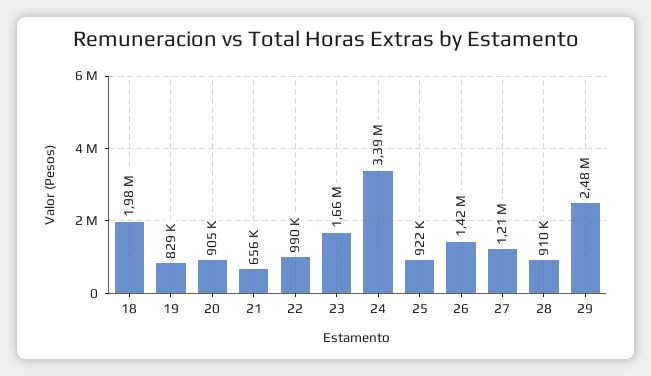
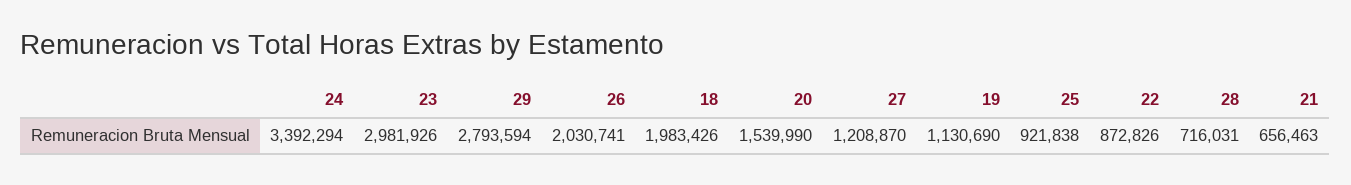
19: 829000 -> 1130690
20: 905000 -> 1539990
22: 990000 -> 872826
23: 1660000 -> 2981926
26: 1420000 -> 2030741
28: 910000 -> 716031
29: 2480000 -> 2793594

